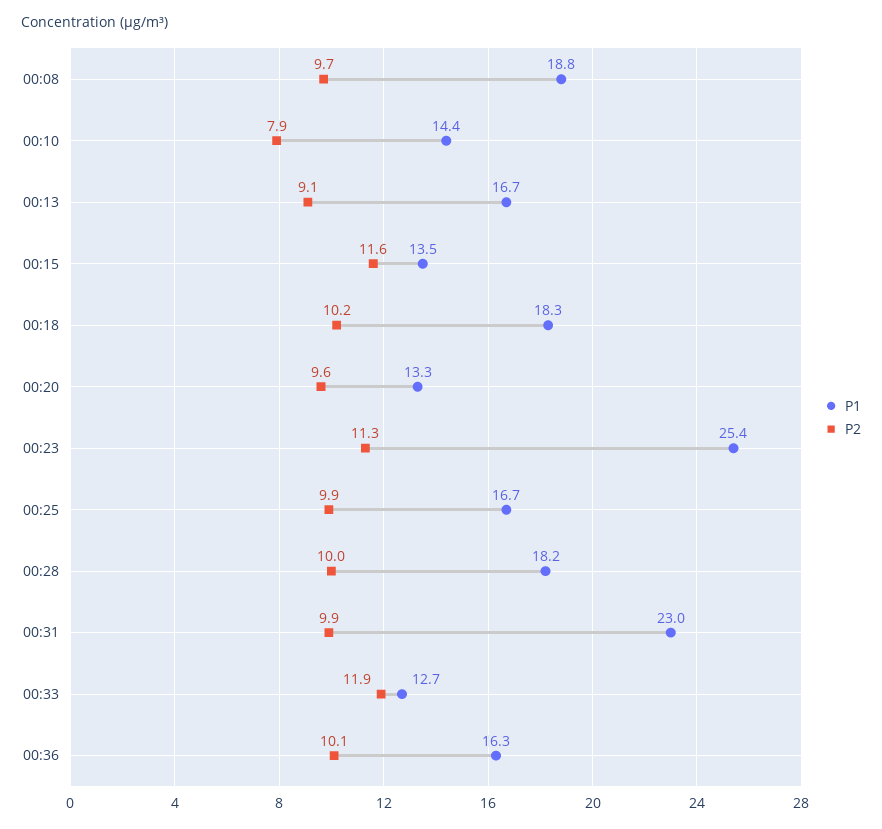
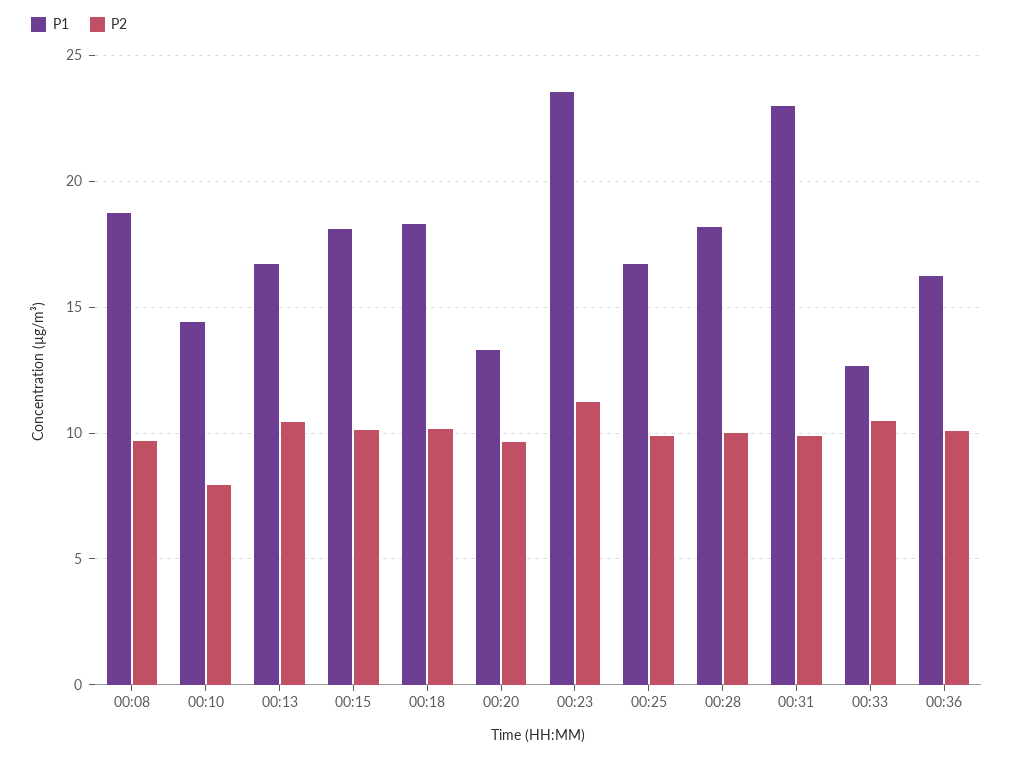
P2, 00:13: 9.1 -> 10.5
P1, 00:15: 13.5 -> 18
P2, 00:15: 11.6 -> 10
P1, 00:23: 25.4 -> 23.5
P2, 00:33: 11.9 -> 10.5

